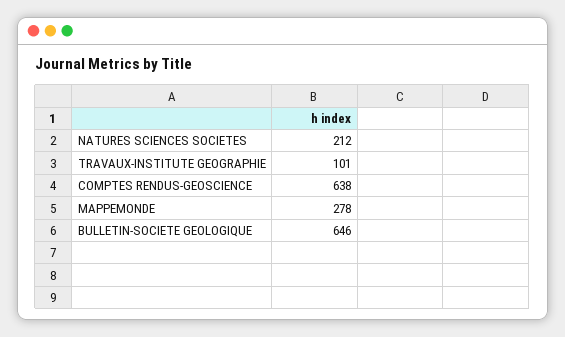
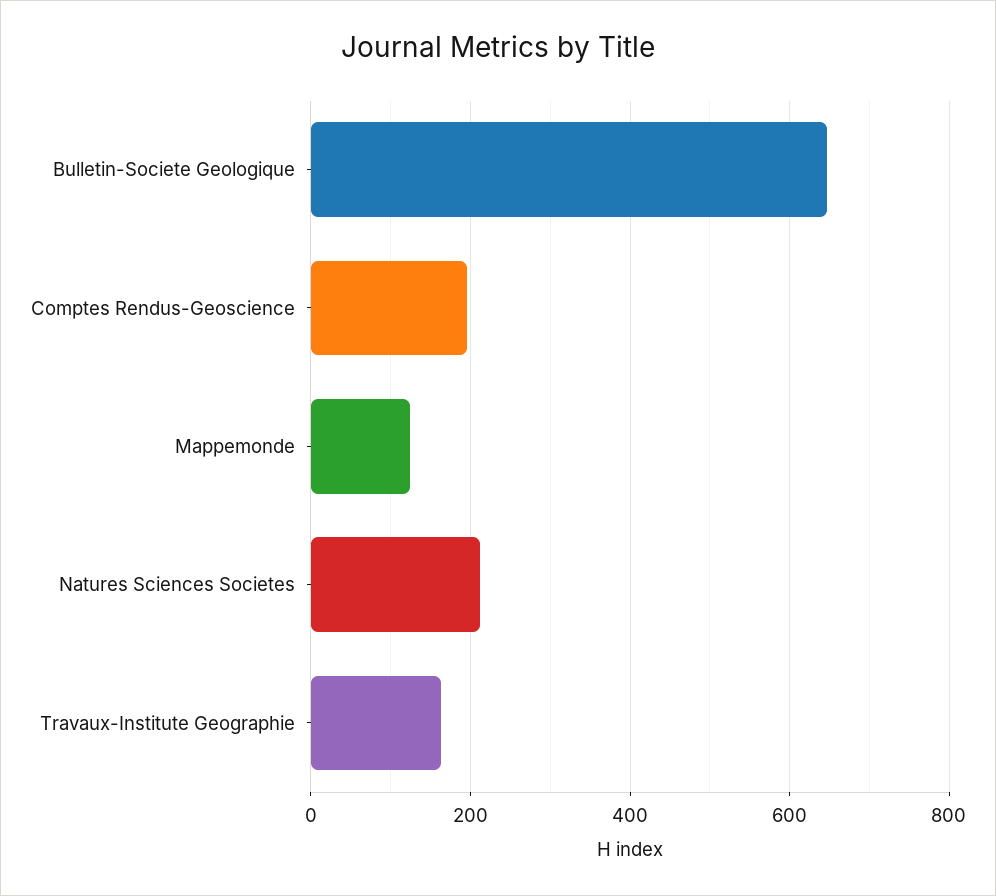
TRAVAUX-INSTITUTE GEOGRAPHIE: 101 -> 160
COMPTES RENDUS-GEOSCIENCE: 638 -> 200
MAPPEMONDE: 278 -> 120

